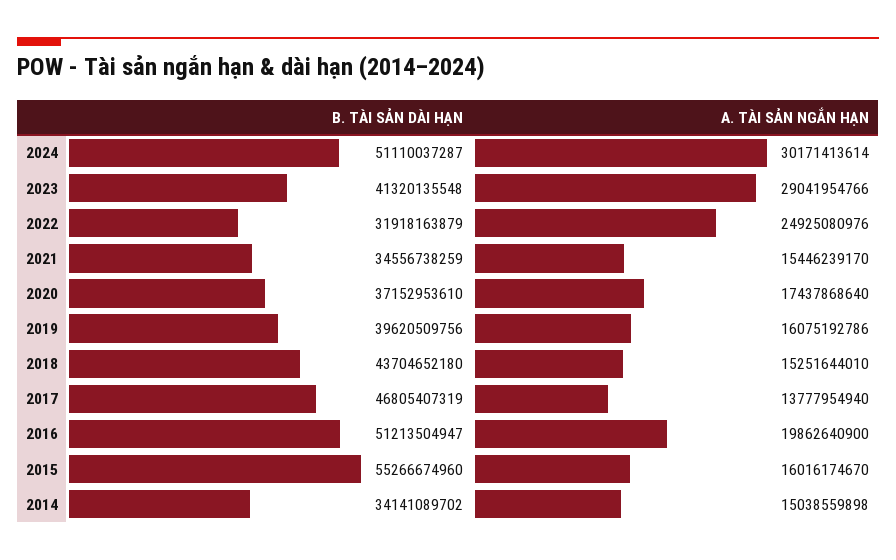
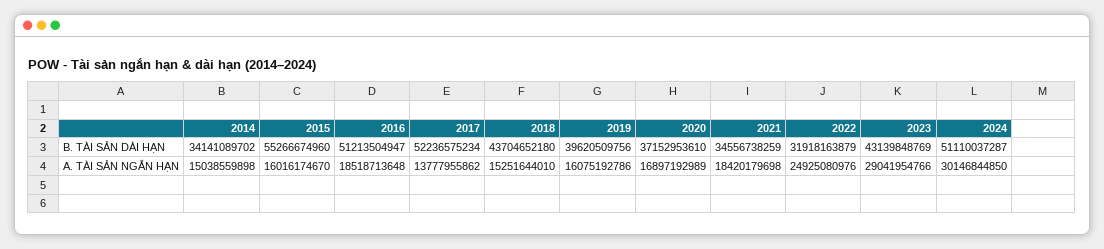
A. TÀI SẢN NGẮN HẠN, 2024: 30171413614 -> 30146844850
B. TÀI SẢN DÀI HẠN, 2023: 41320135548 -> 43139848769
A. TÀI SẢN NGẮN HẠN, 2021: 15446239170 -> 18420179698
A. TÀI SẢN NGẮN HẠN, 2020: 17437868640 -> 16897192989
B. TÀI SẢN DÀI HẠN, 2017: 46805407319 -> 52236575234
A. TÀI SẢN NGẮN HẠN, 2017: 13777954940 -> 13777955862
A. TÀI SẢN NGẮN HẠN, 2016: 19862640900 -> 18518713648

